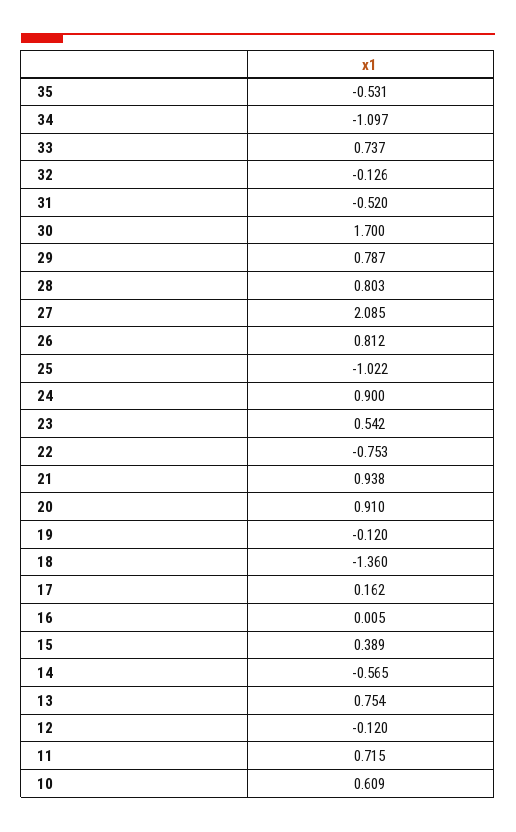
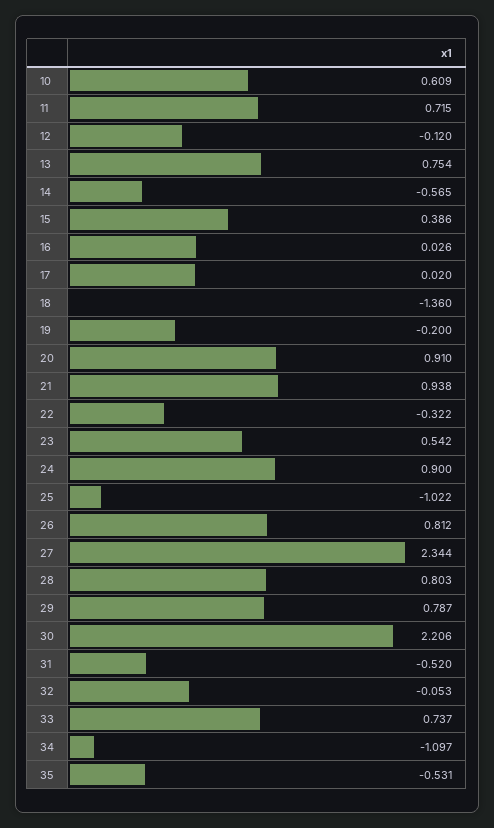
32: -0.126 -> -0.053
30: 1.7 -> 2.206
27: 2.085 -> 2.344
22: -0.753 -> -0.322
19: -0.12 -> -0.2
17: 0.162 -> 0.02
16: 0.005 -> 0.026
15: 0.389 -> 0.386

